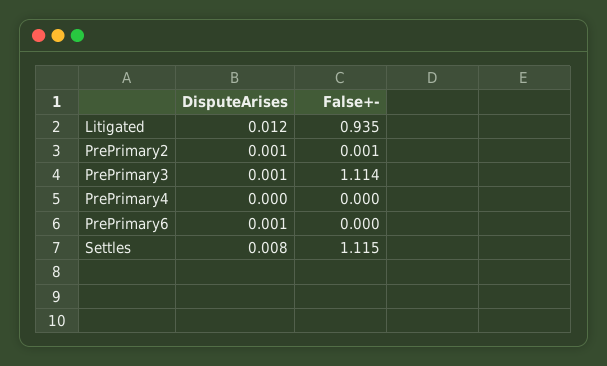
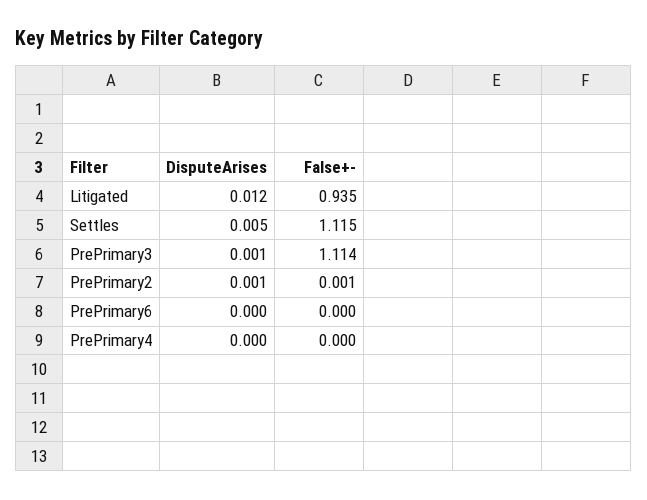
DisputeArises, PrePrimary6: 0.001 -> 0
DisputeArises, Settles: 0.008 -> 0.005

